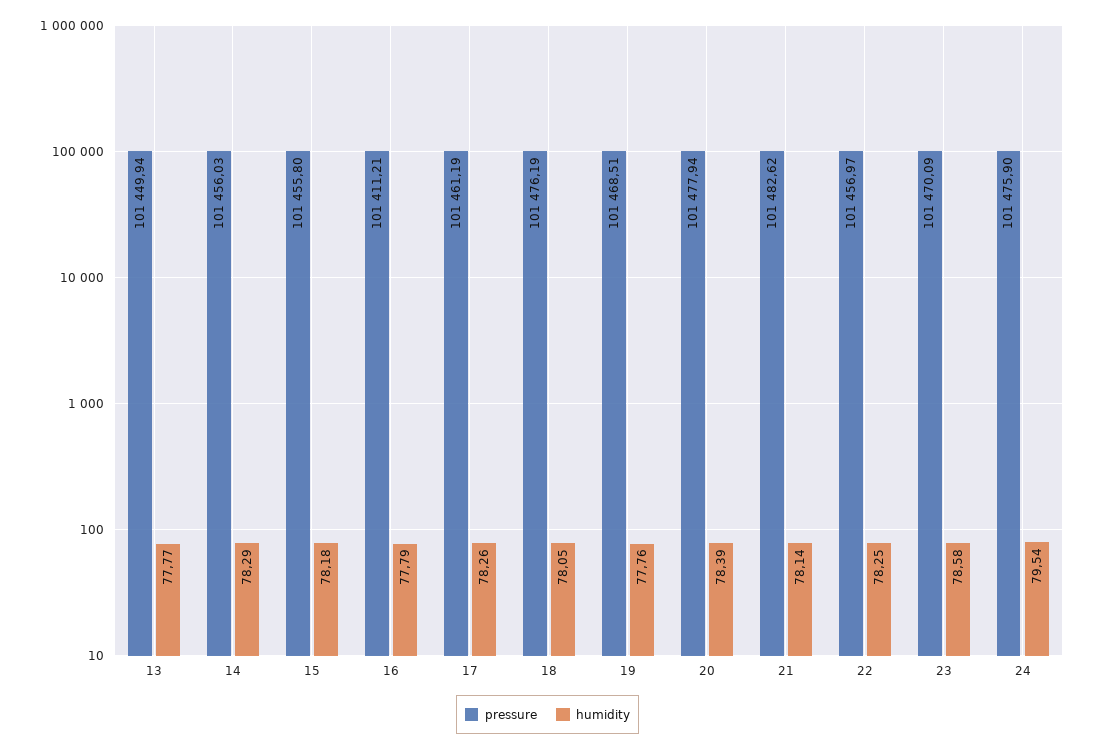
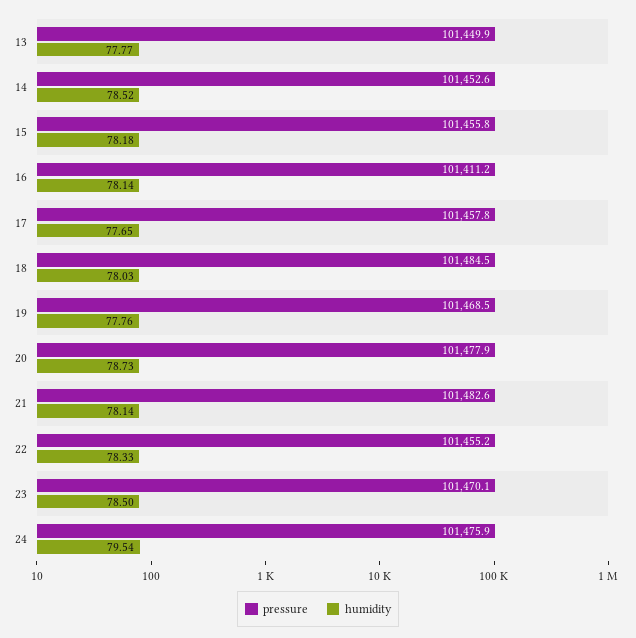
pressure, 14: 101456.03 -> 101452.6
humidity, 14: 78.29 -> 78.52
humidity, 16: 77.79 -> 78.14
pressure, 17: 101461.19 -> 101457.8
humidity, 17: 78.26 -> 77.65
pressure, 18: 101476.19 -> 101484.5
humidity, 18: 78.05 -> 78.03
humidity, 20: 78.39 -> 78.73
pressure, 22: 101456.97 -> 101455.2
humidity, 22: 78.25 -> 78.33
humidity, 23: 78.58 -> 78.5

